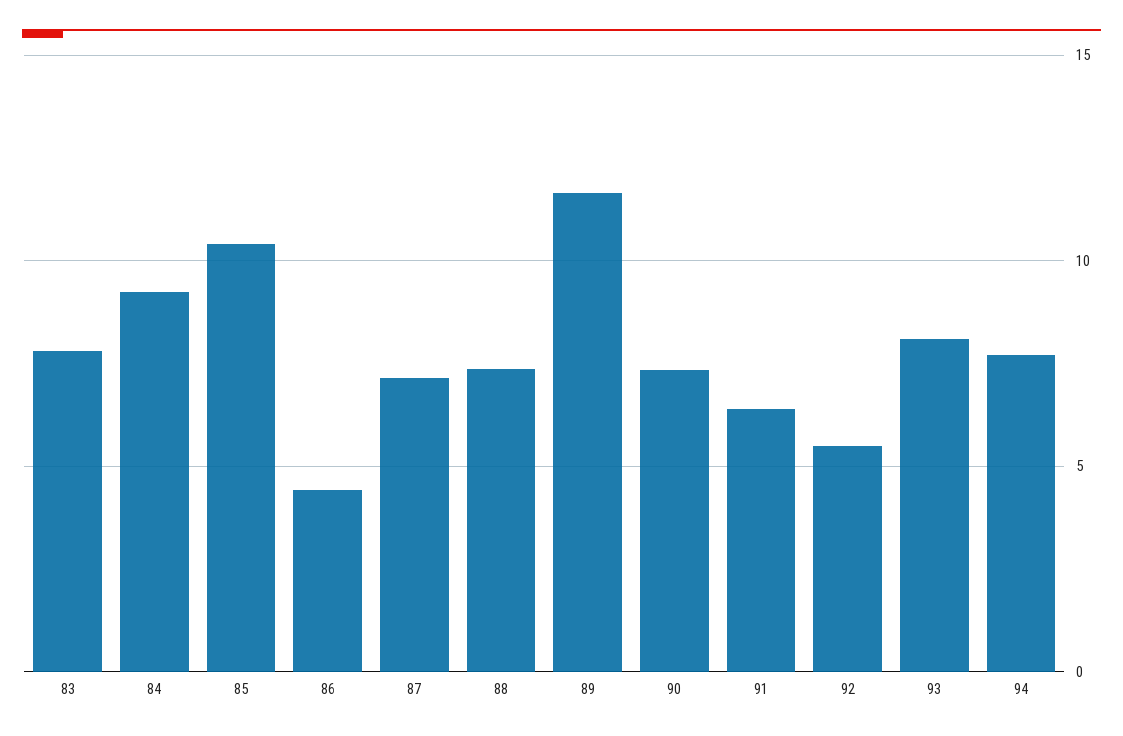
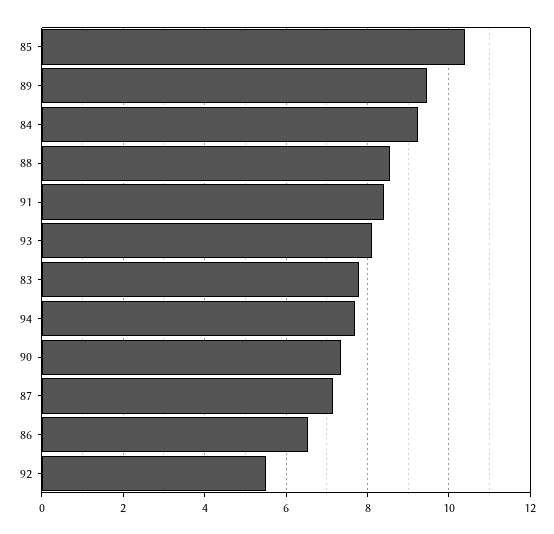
86: 4.5 -> 6.6
88: 7.5 -> 8.6
89: 11.5 -> 9.4
91: 6.5 -> 8.4

